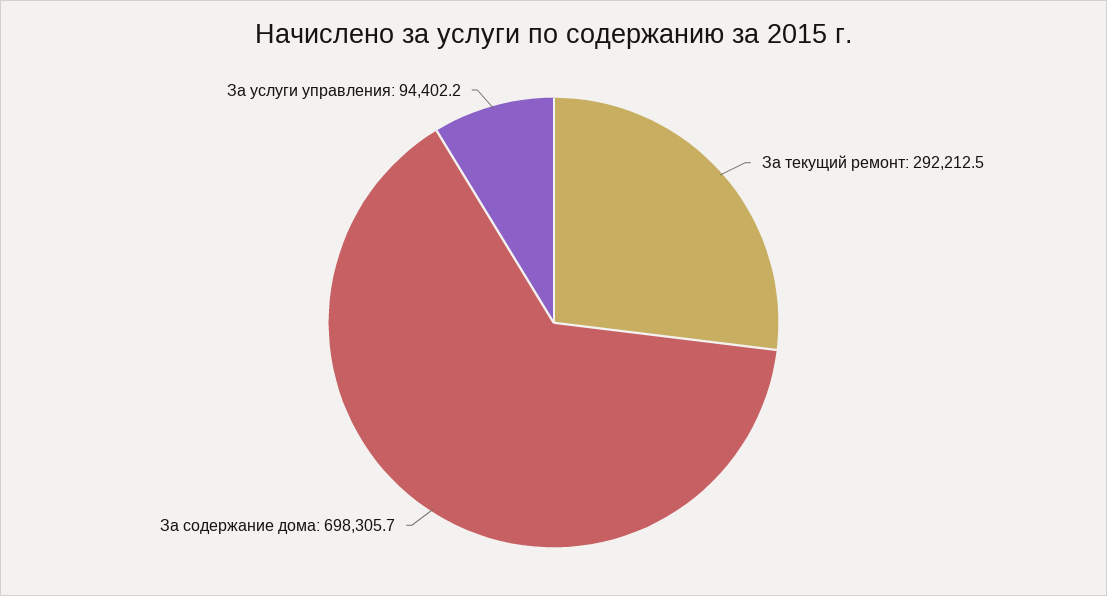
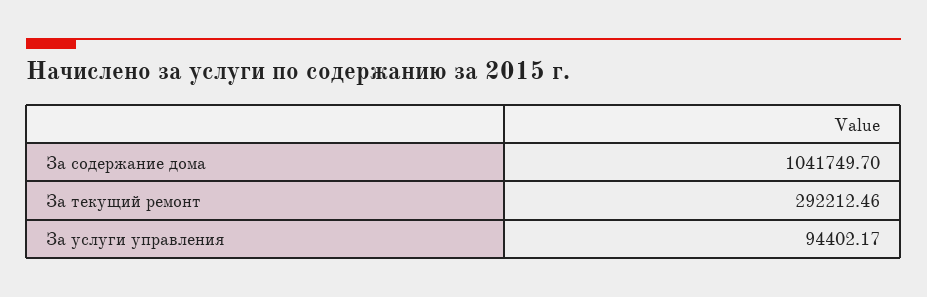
За содержание дома: 698305.7 -> 1041749.7

